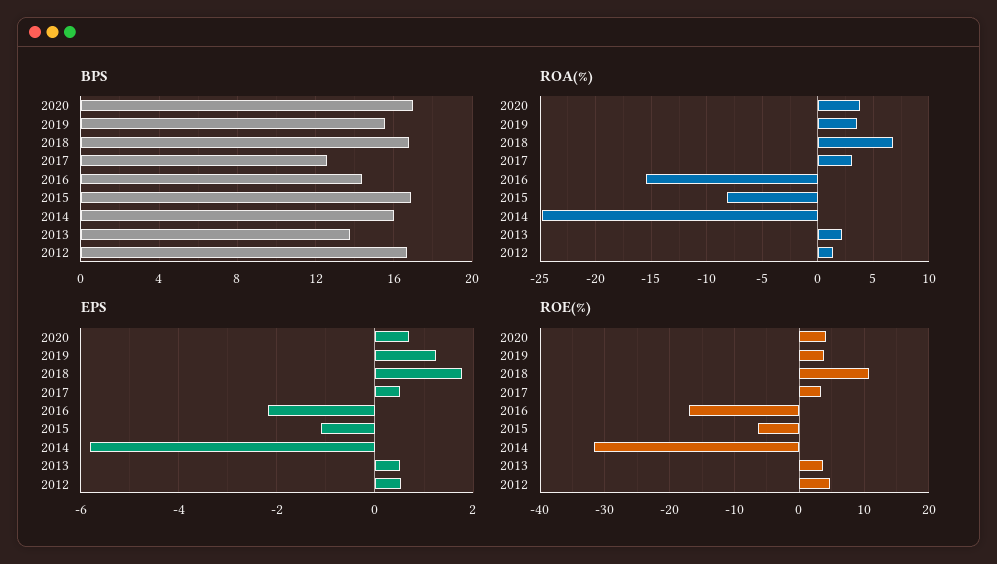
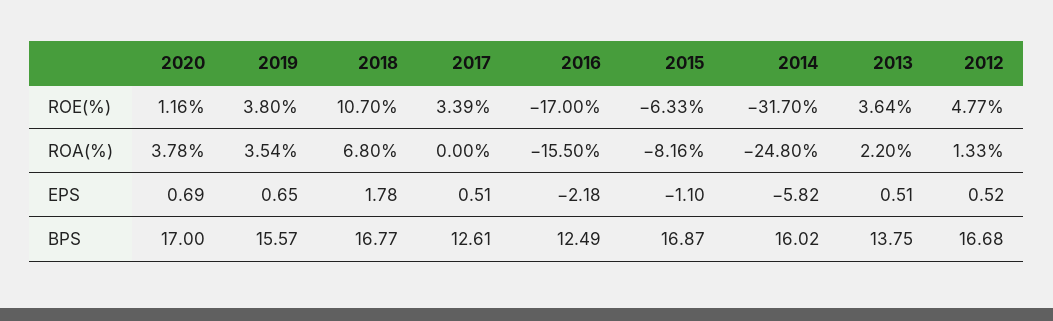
BPS, 2016: 14.5 -> 12.49
ROA(%), 2017: 3 -> 0
EPS, 2019: 1.2 -> 0.65
ROE(%), 2020: 4 -> 1.16

